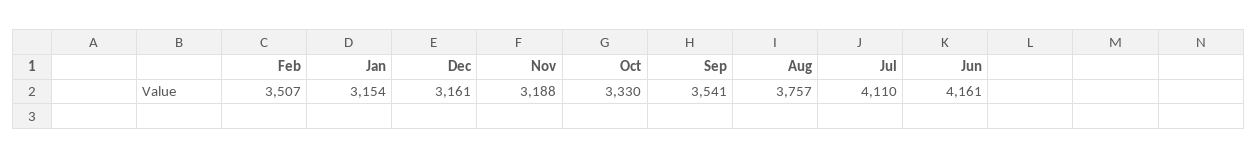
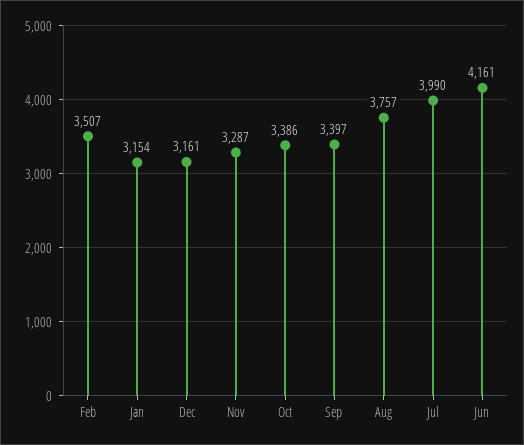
Nov: 3188 -> 3287
Oct: 3330 -> 3386
Sep: 3541 -> 3397
Jul: 4110 -> 3990

